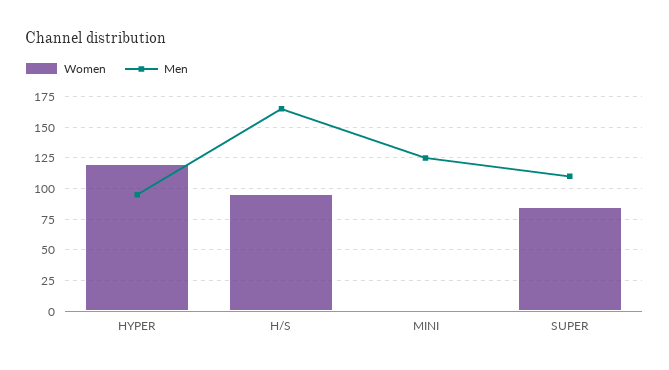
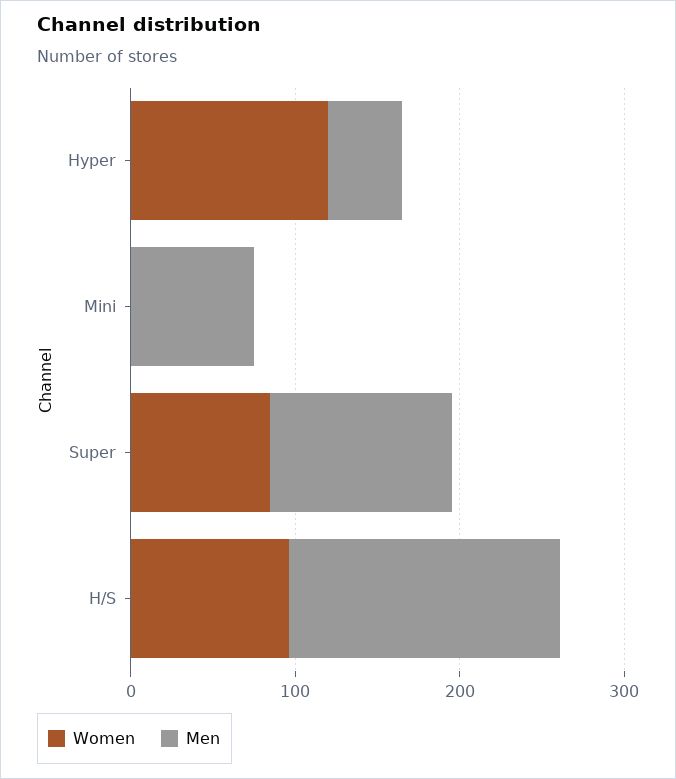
Men, HYPER: 95 -> 40
Men, MINI: 125 -> 80

